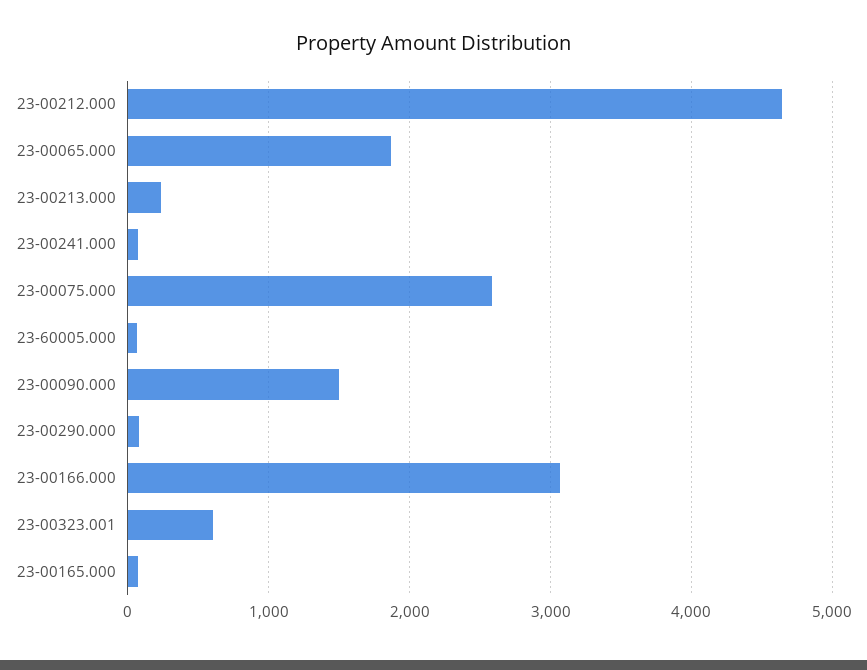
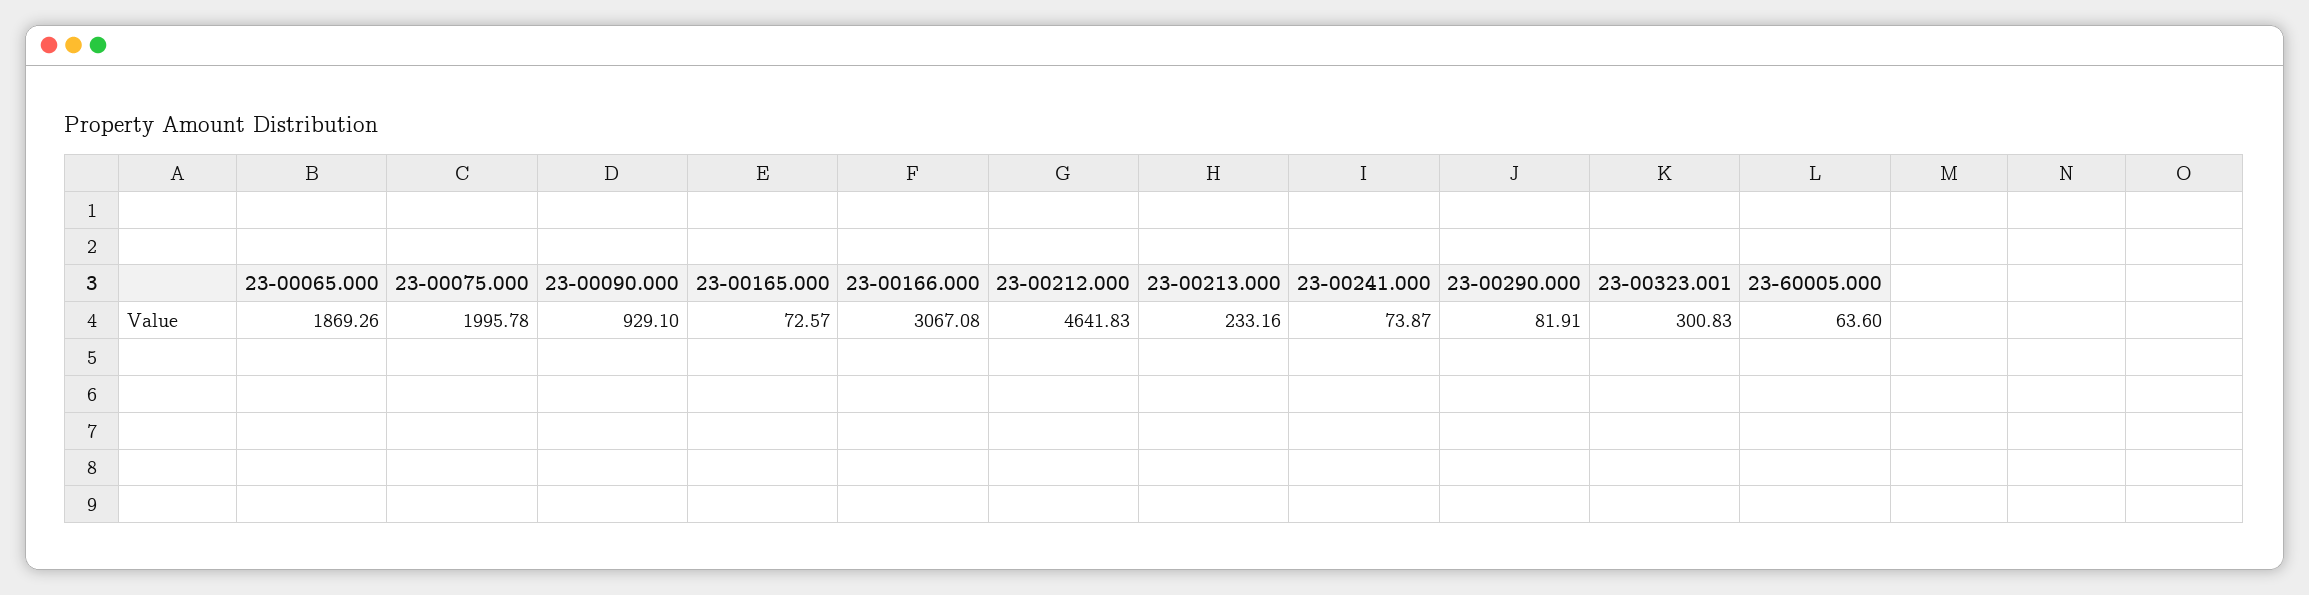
23-00075.000: 2600 -> 1995.78
23-00090.000: 1500 -> 929.1
23-00323.001: 600 -> 300.83

